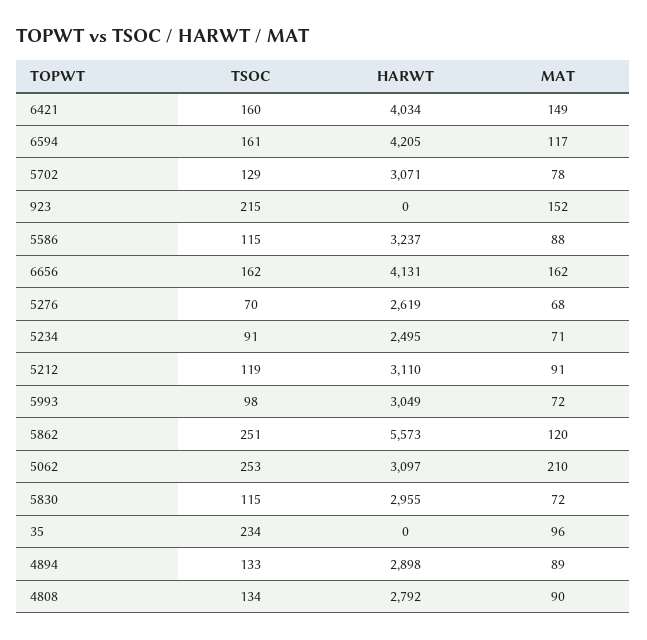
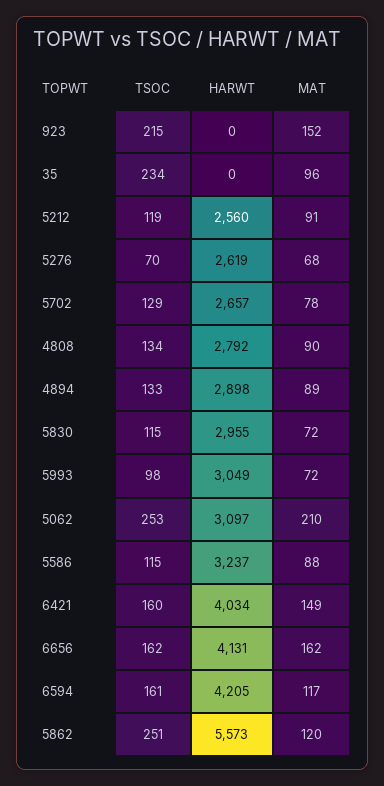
HARWT, 5702: 3071 -> 2657
TSOC, 5234: 91 -> none
HARWT, 5234: 2495 -> none
MAT, 5234: 71 -> none
HARWT, 5212: 3110 -> 2560

